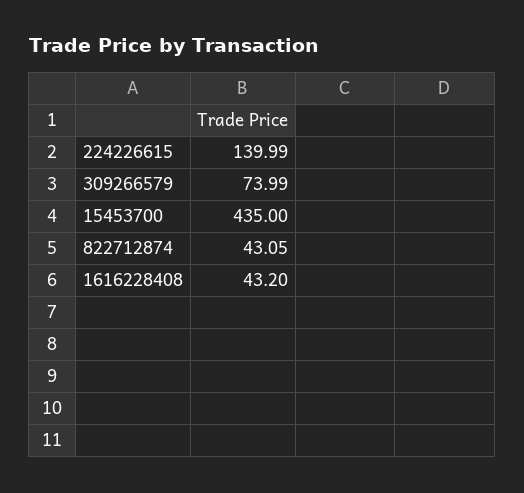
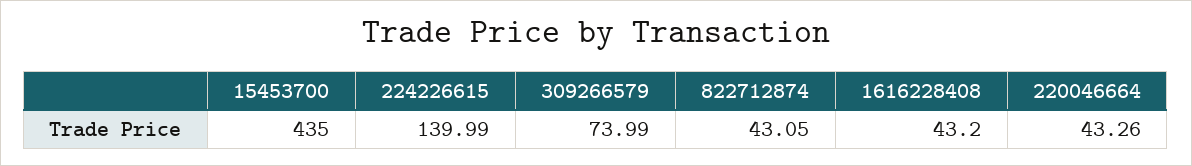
220046664: none -> 43.26

